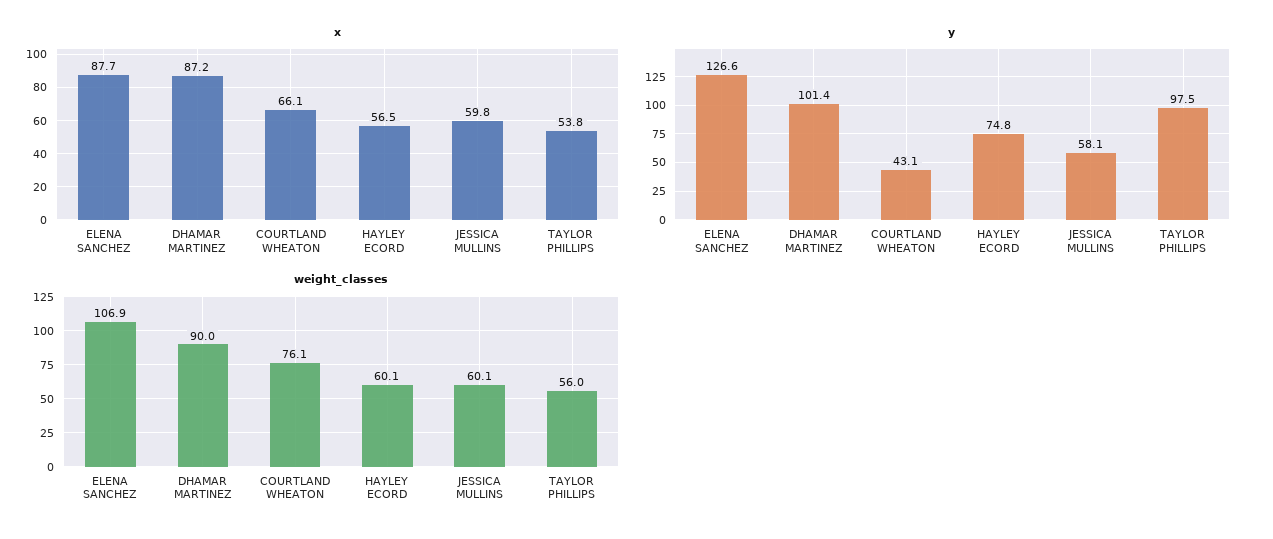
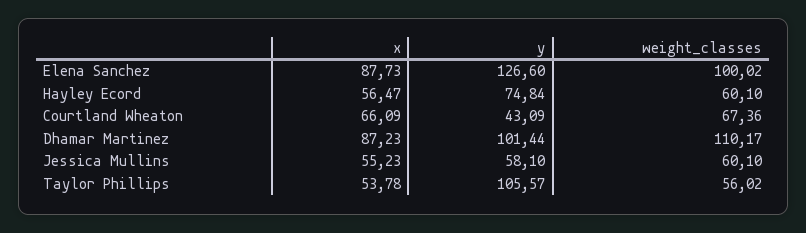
x, JESSICA MULLINS: 59.8 -> 55.23
y, TAYLOR PHILLIPS: 97.5 -> 105.57
weight_classes, ELENA SANCHEZ: 106.9 -> 100.02
weight_classes, DHAMAR MARTINEZ: 90 -> 110.17
weight_classes, COURTLAND WHEATON: 76.1 -> 67.36

